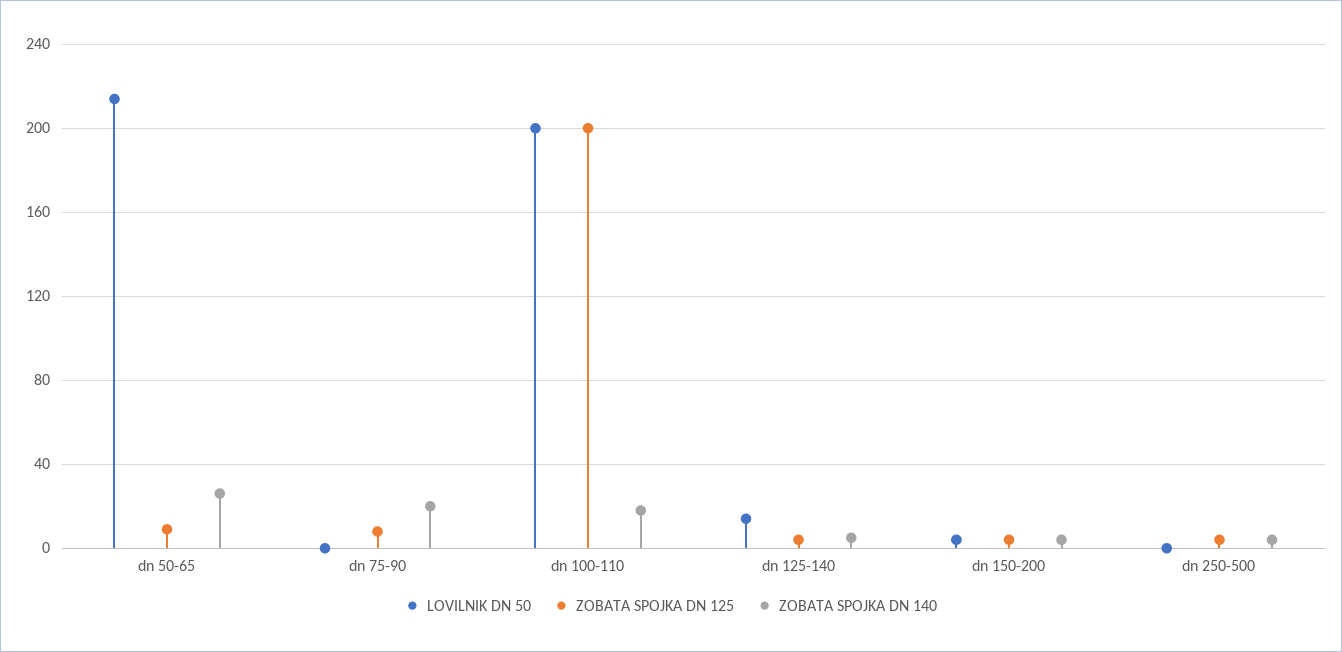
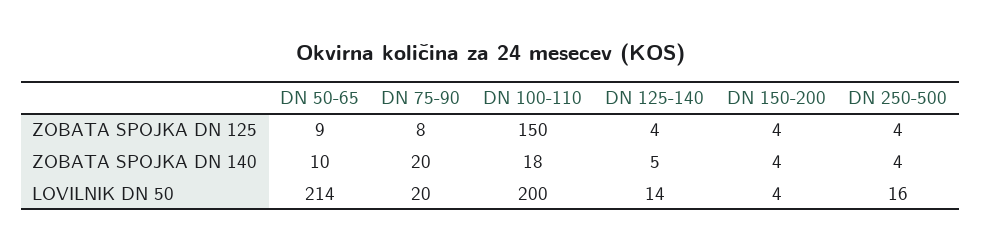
ZOBATA SPOJKA DN 140, dn 50-65: 25 -> 10
LOVILNIK DN 50, dn 75-90: 0 -> 20
ZOBATA SPOJKA DN 125, dn 100-110: 200 -> 150
LOVILNIK DN 50, dn 250-500: 0 -> 16

